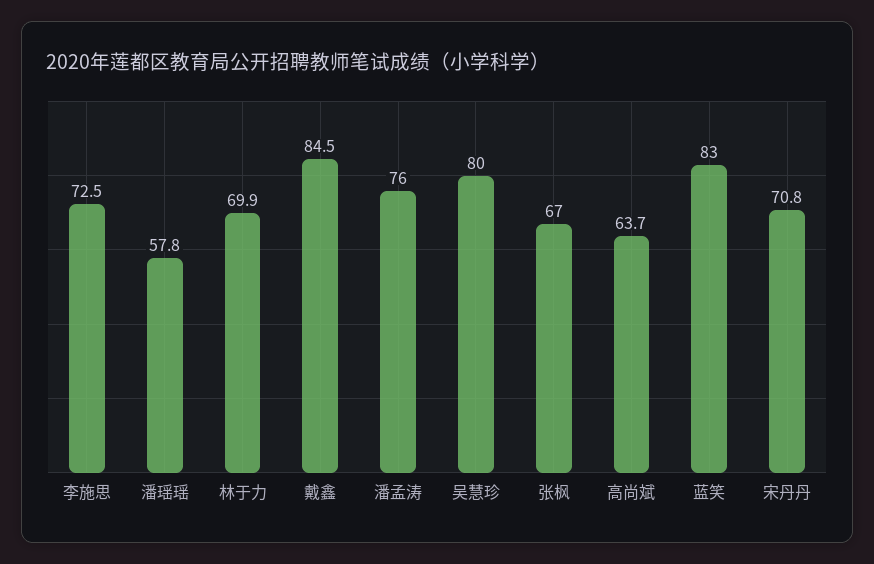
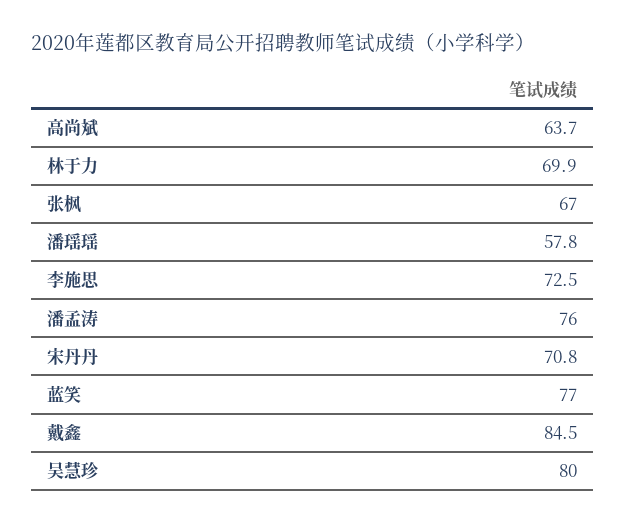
蓝笑: 83 -> 77

